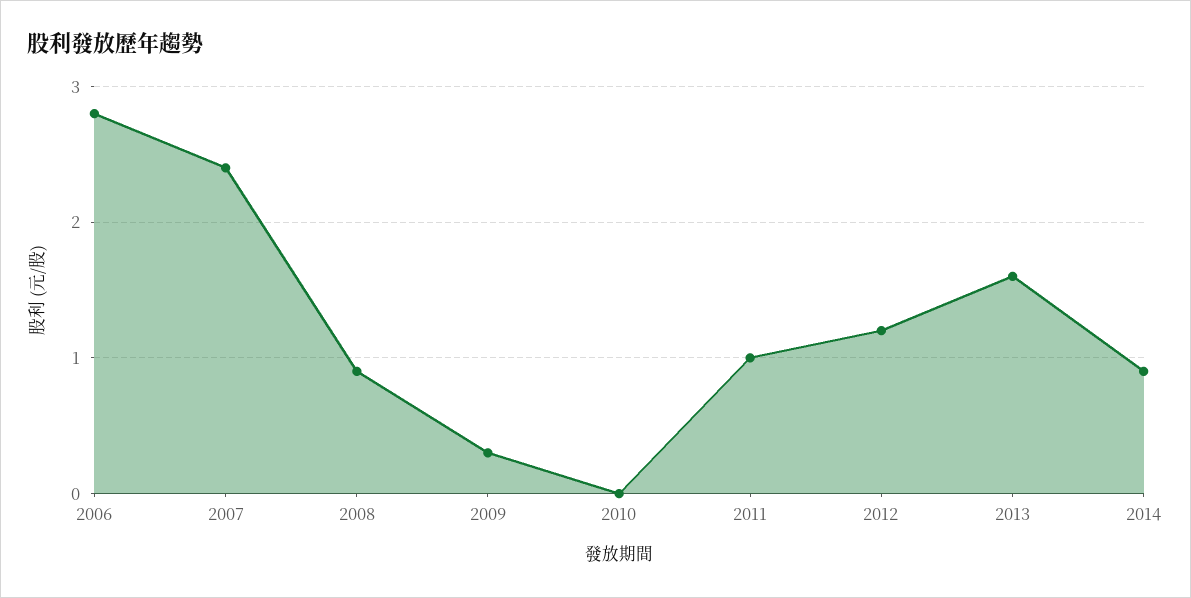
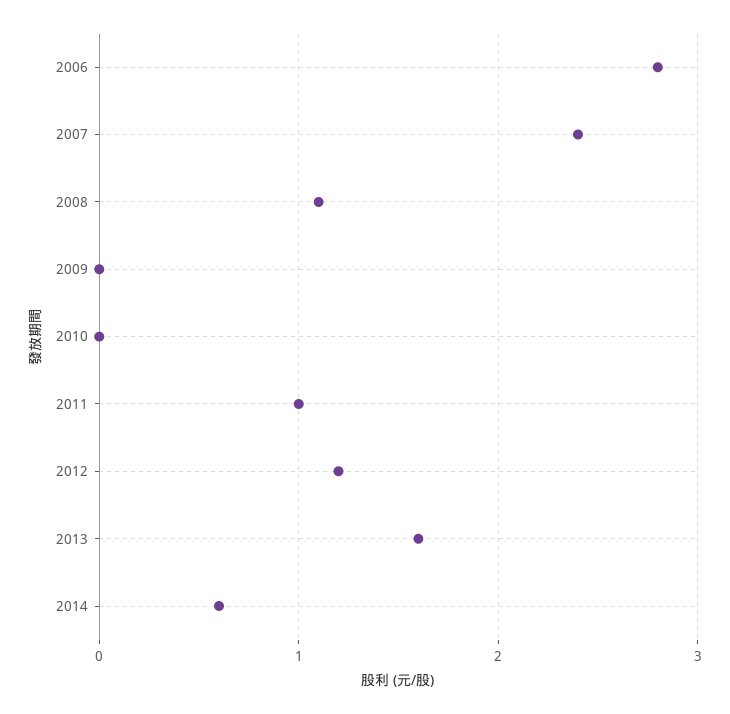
2008: 0.9 -> 1.1
2009: 0.3 -> 0
2014: 0.9 -> 0.6

